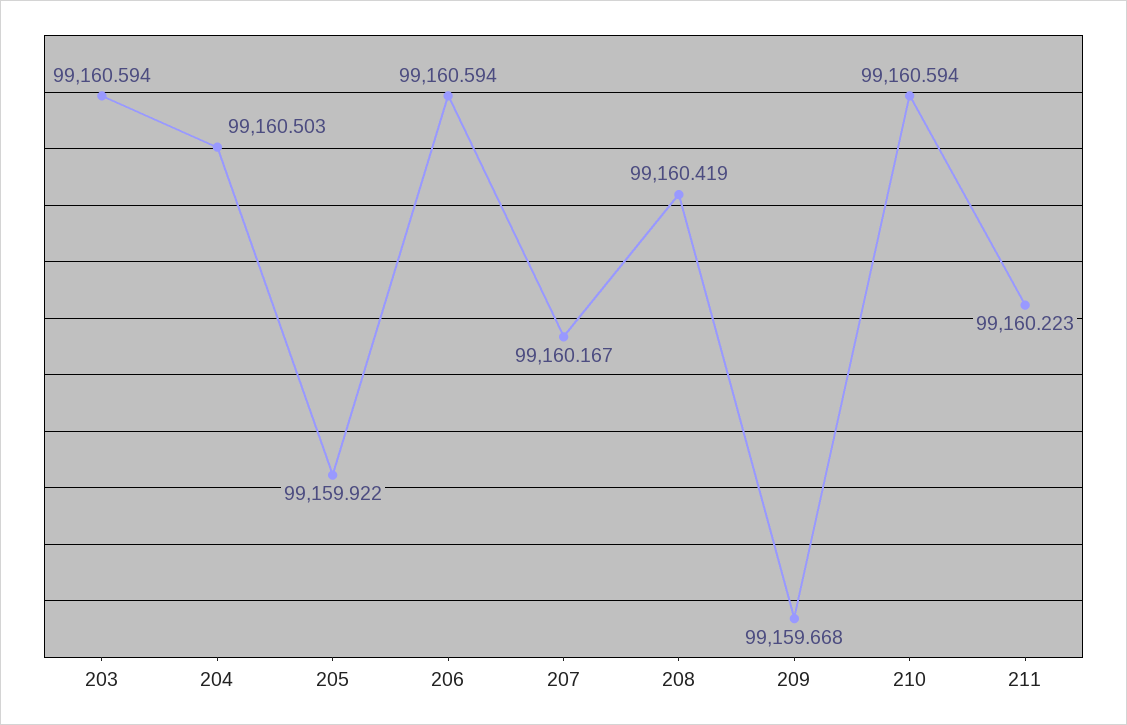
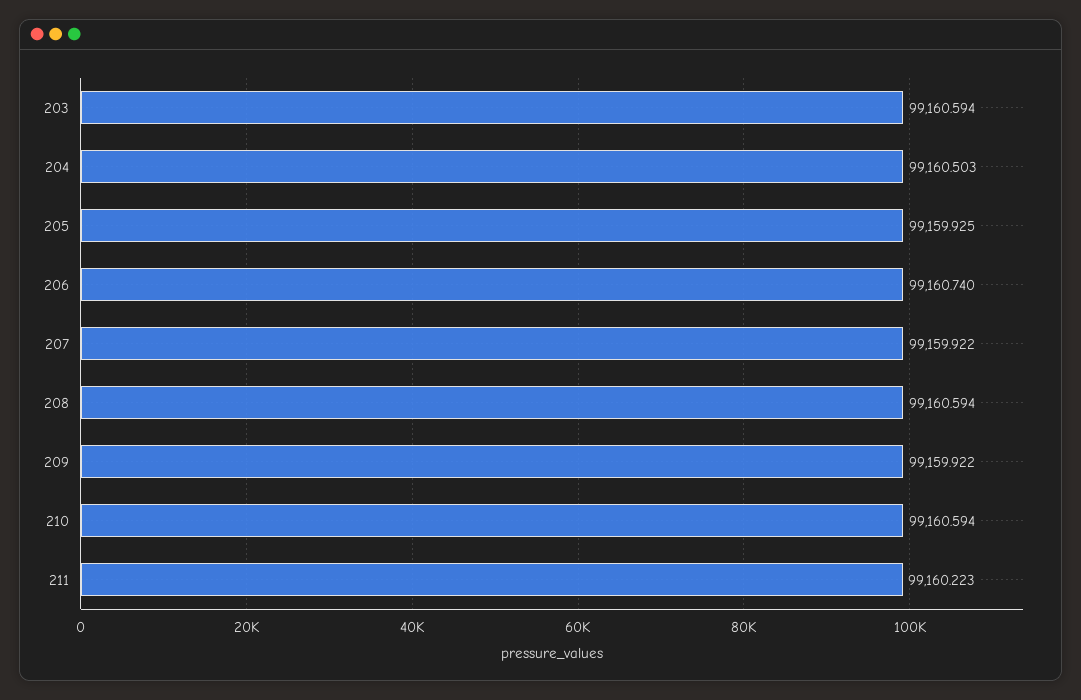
205: 99159.922 -> 99159.925
206: 99160.594 -> 99160.74
207: 99160.167 -> 99159.922
208: 99160.419 -> 99160.594
209: 99159.668 -> 99159.922

